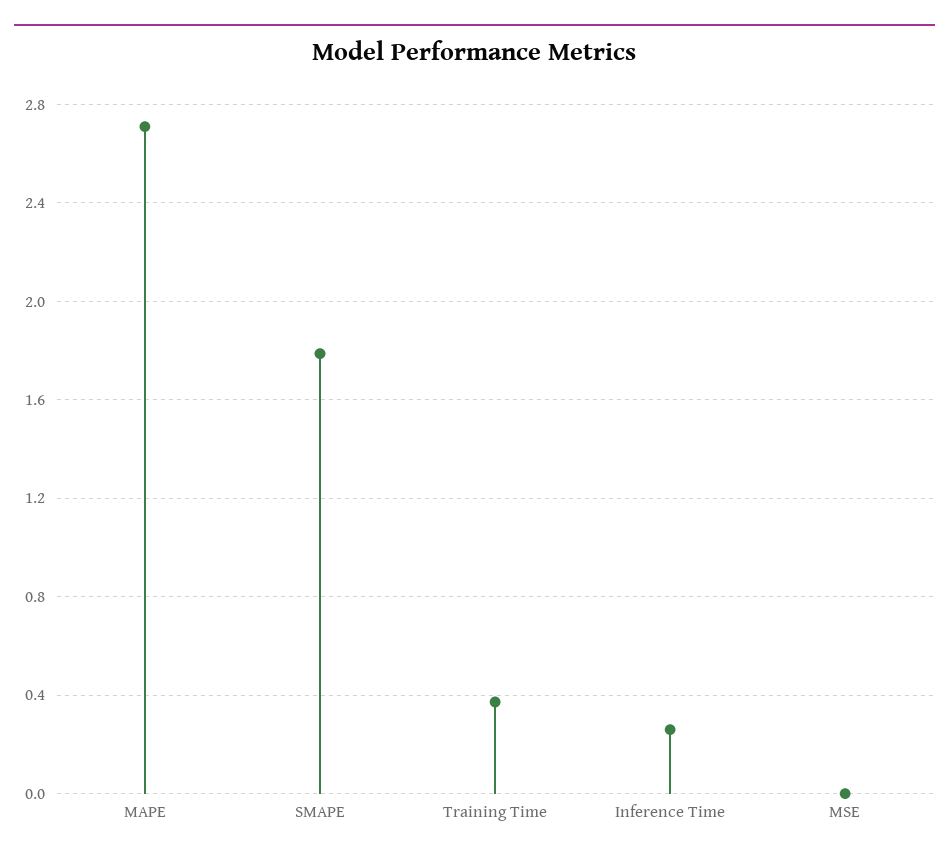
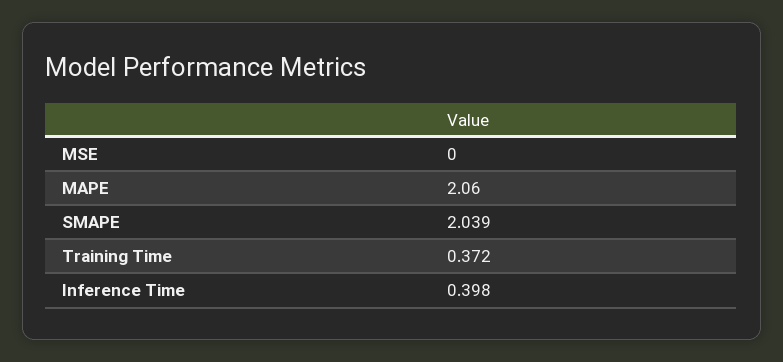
MAPE: 2.7 -> 2.06
SMAPE: 1.8 -> 2.039
Inference Time: 0.25 -> 0.398

